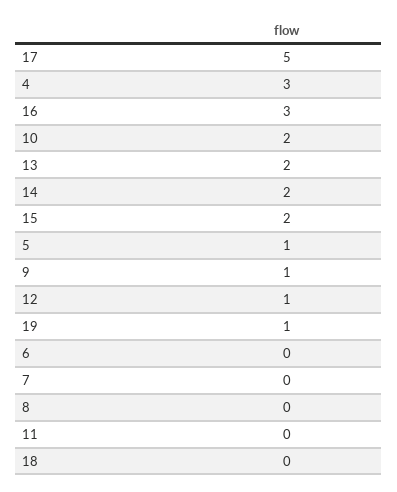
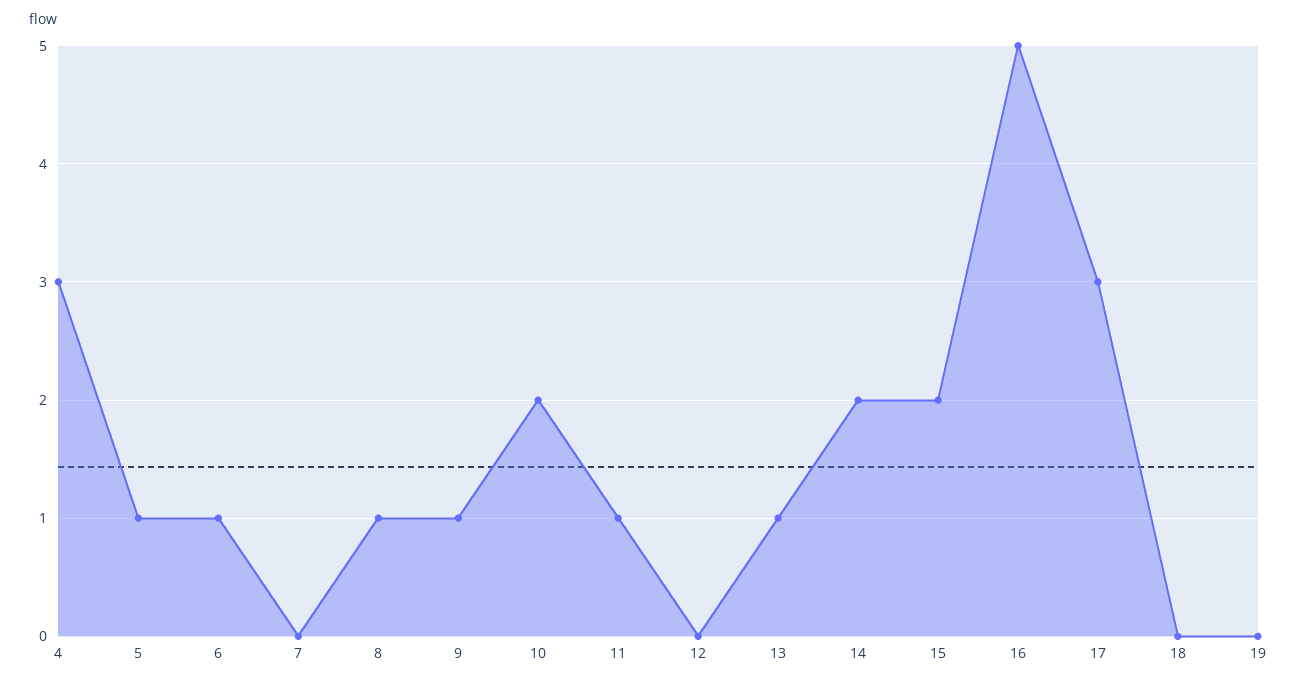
17: 5 -> 3
16: 3 -> 5
13: 2 -> 1
12: 1 -> 0
19: 1 -> 0
6: 0 -> 1
8: 0 -> 1
11: 0 -> 1

